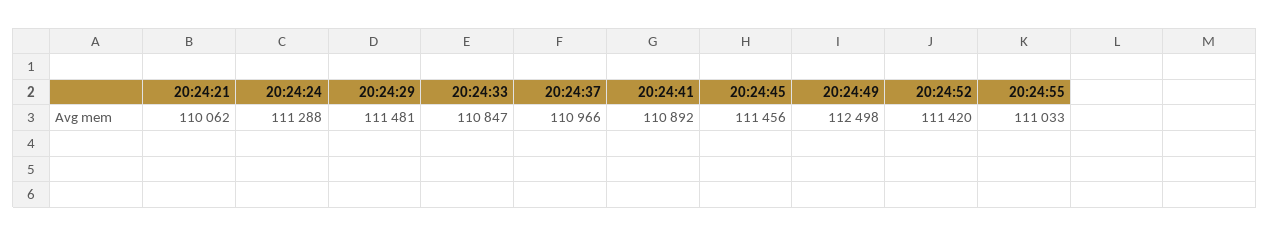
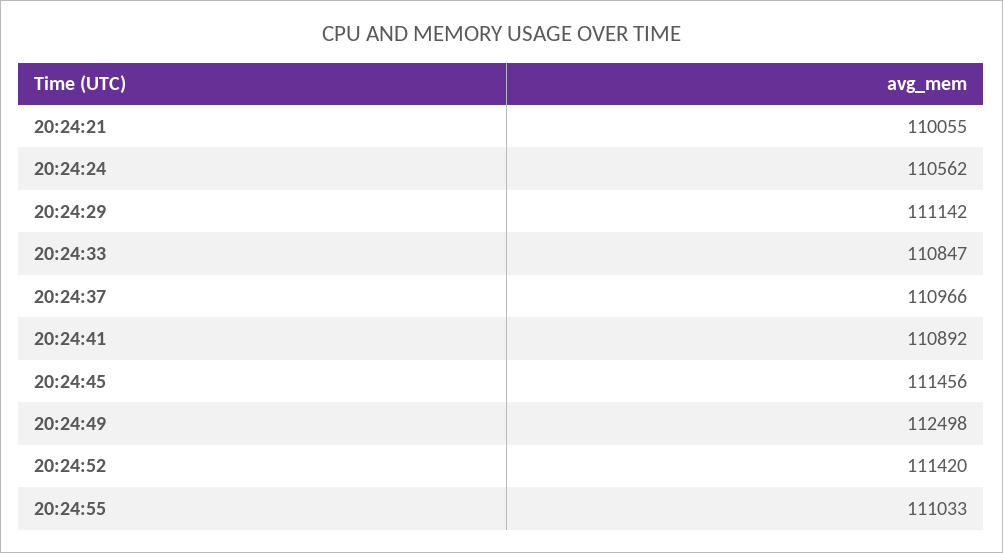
20:24:21: 110062 -> 110055
20:24:24: 111288 -> 110562
20:24:29: 111481 -> 111142

